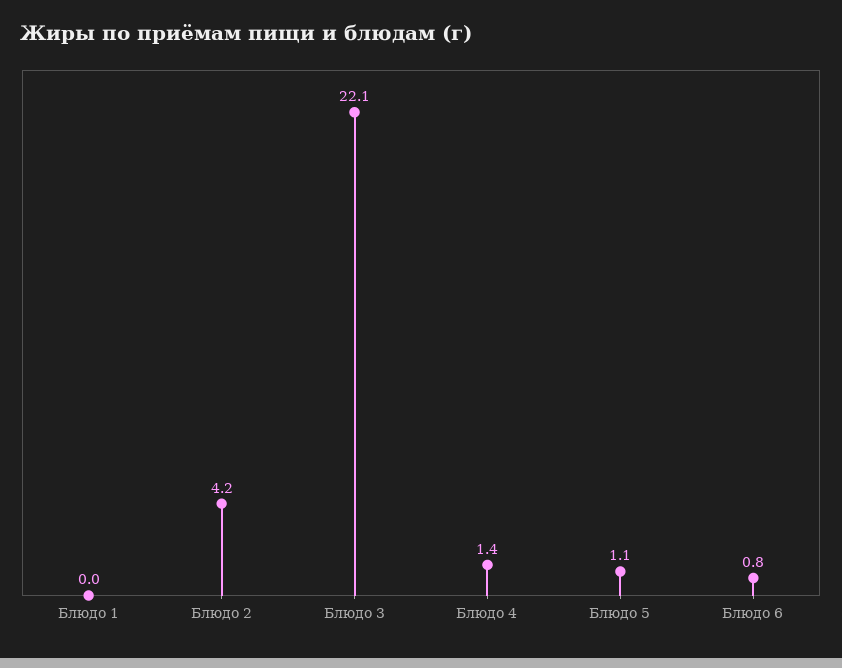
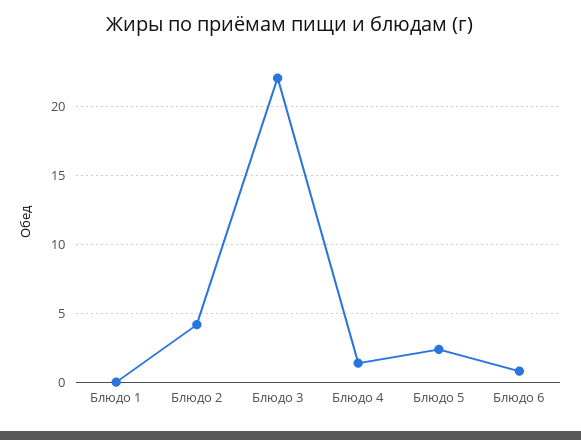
Блюдо 5: 1.1 -> 2.5

